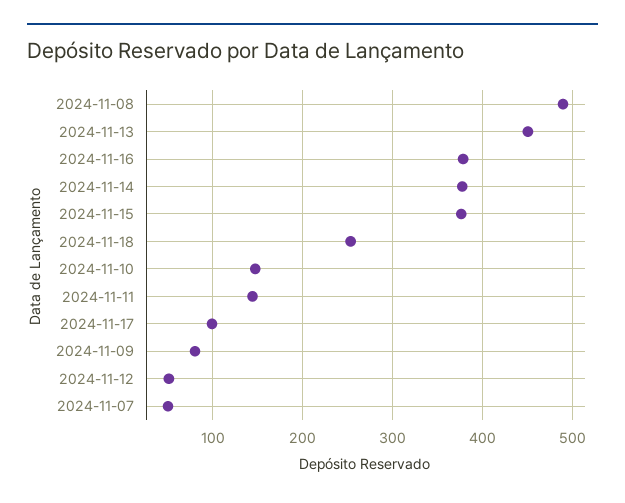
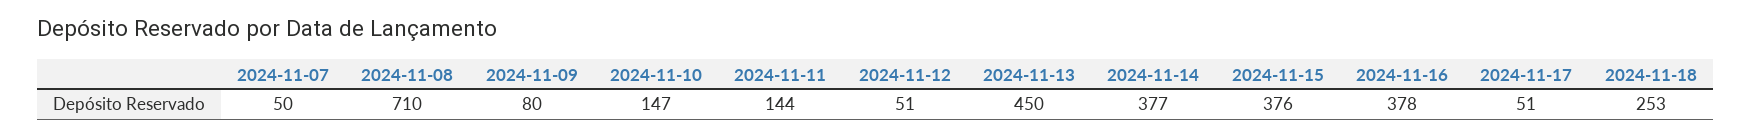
2024-11-08: 490 -> 710
2024-11-17: 100 -> 51

